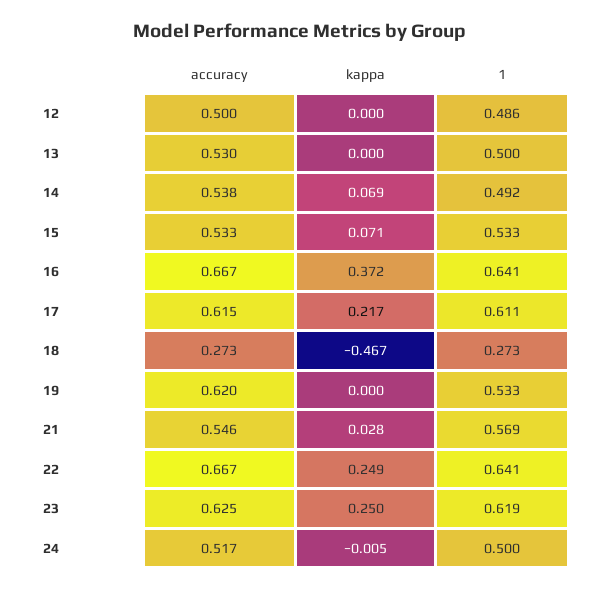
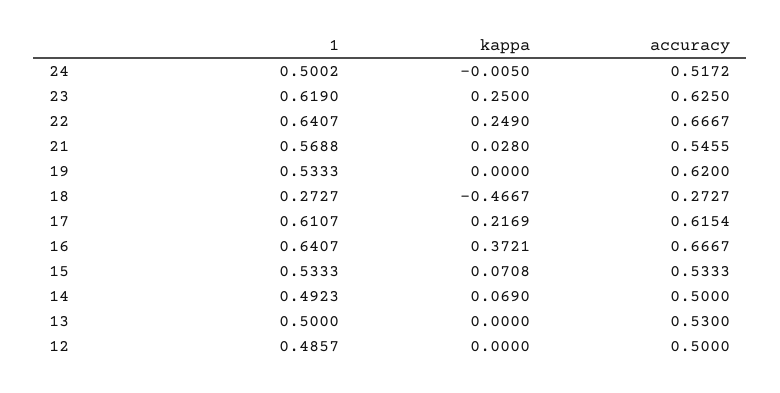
accuracy, 14: 0.538 -> 0.5

